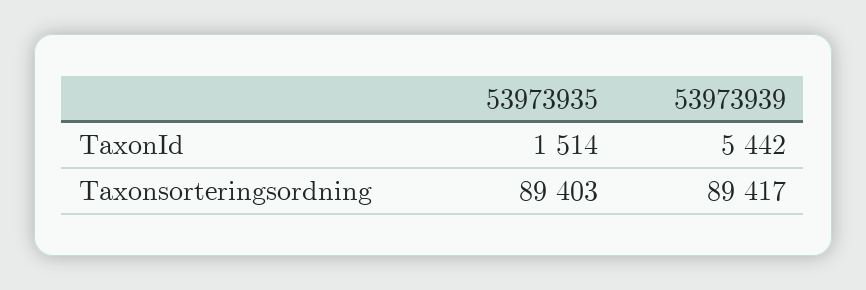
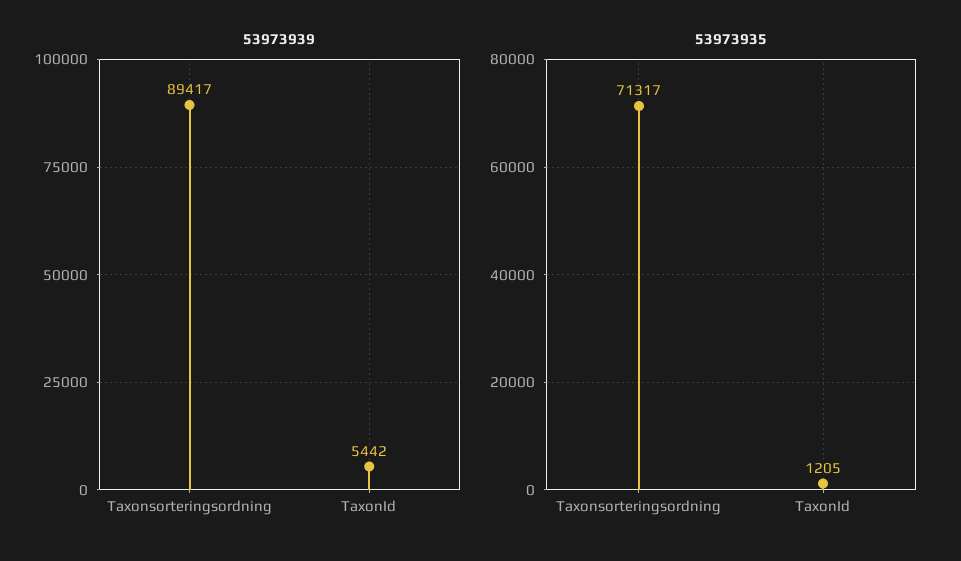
53973935, TaxonId: 1514 -> 1205
53973935, Taxonsorteringsordning: 89403 -> 71317

